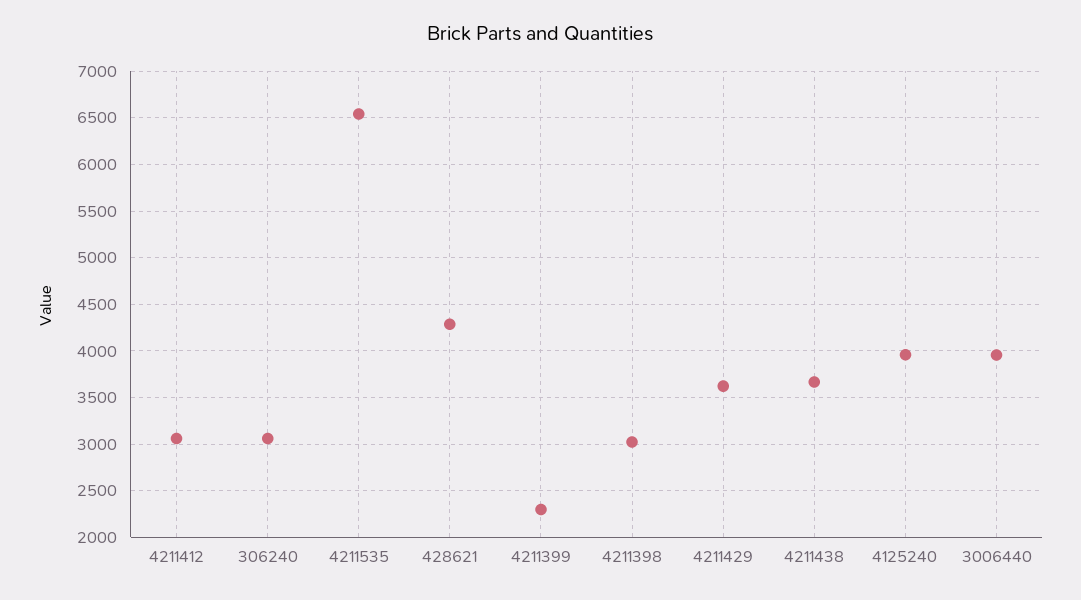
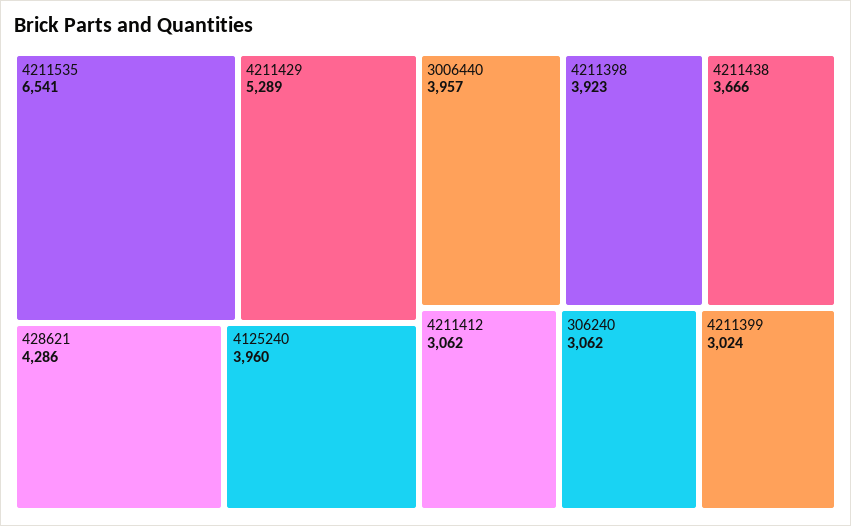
4211399: 2300 -> 3024
4211398: 3000 -> 3923
4211429: 3600 -> 5289

